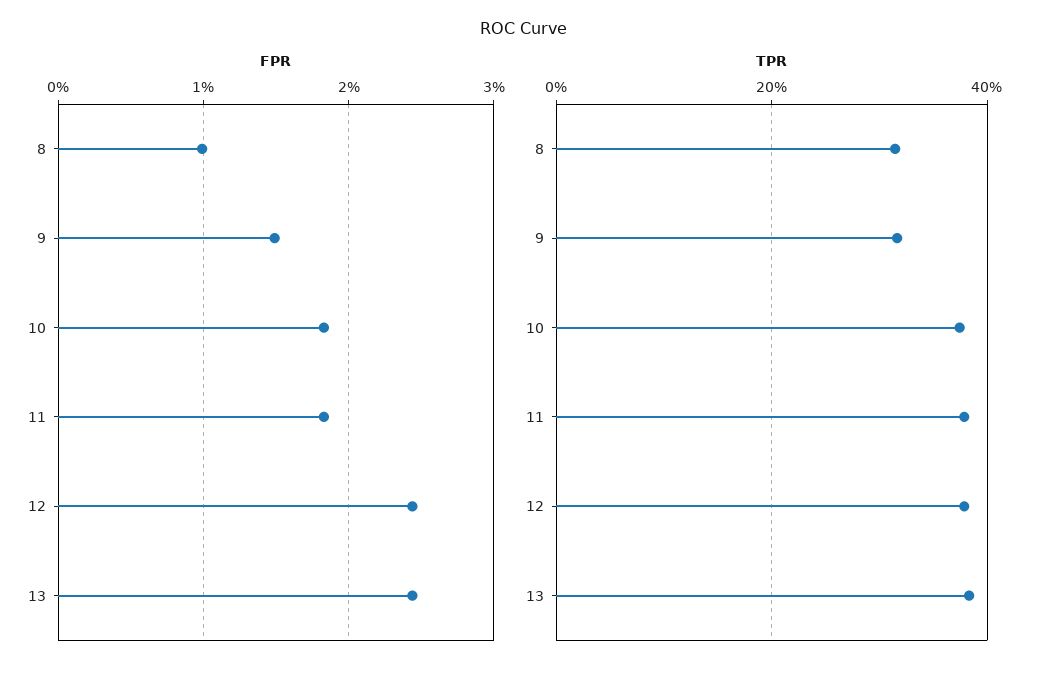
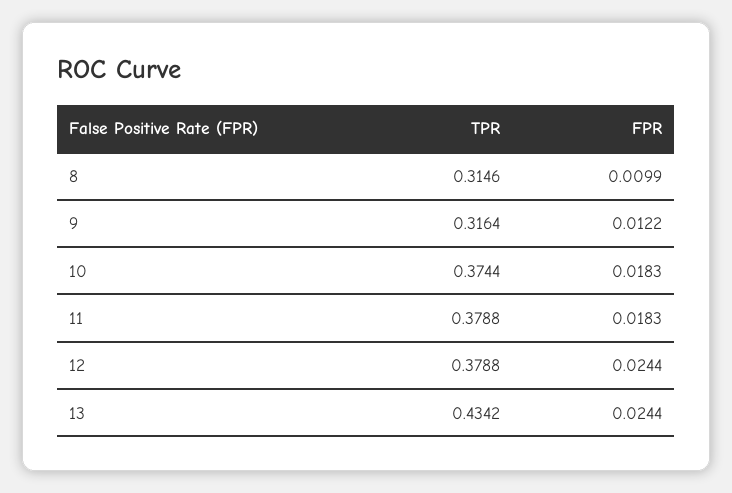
FPR, 9: 0.015 -> 0.0122
TPR, 13: 0.38 -> 0.4342

